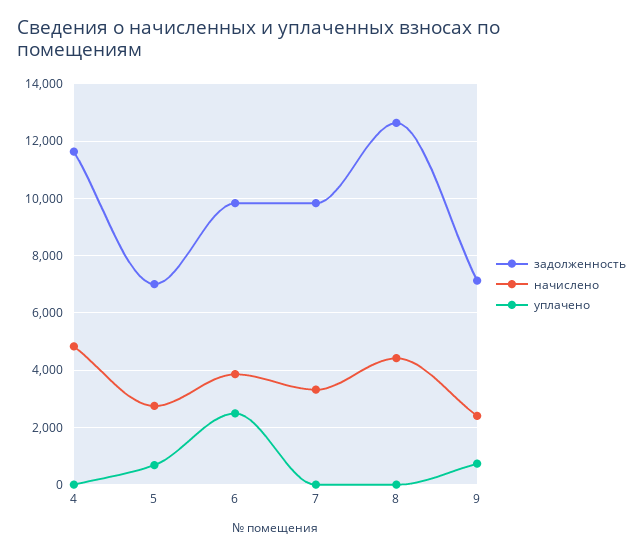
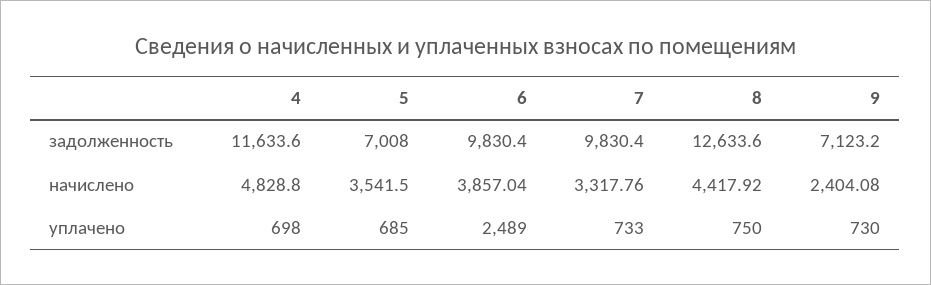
уплачено, 4: 0 -> 698
начислено, 5: 2750 -> 3541.5
уплачено, 7: 0 -> 733
уплачено, 8: 0 -> 750

